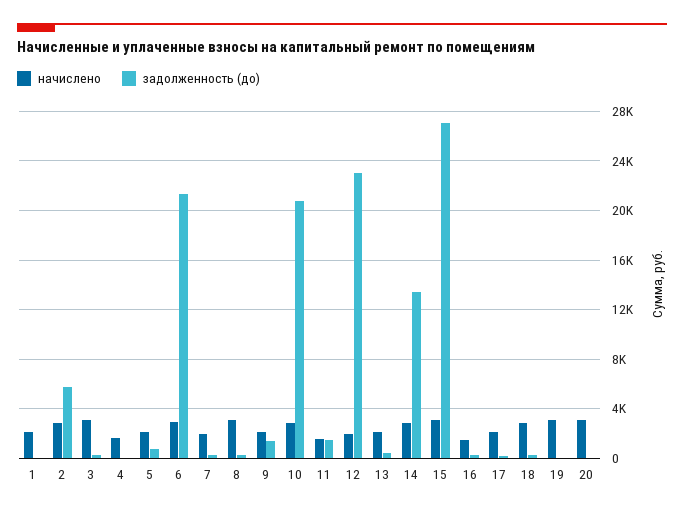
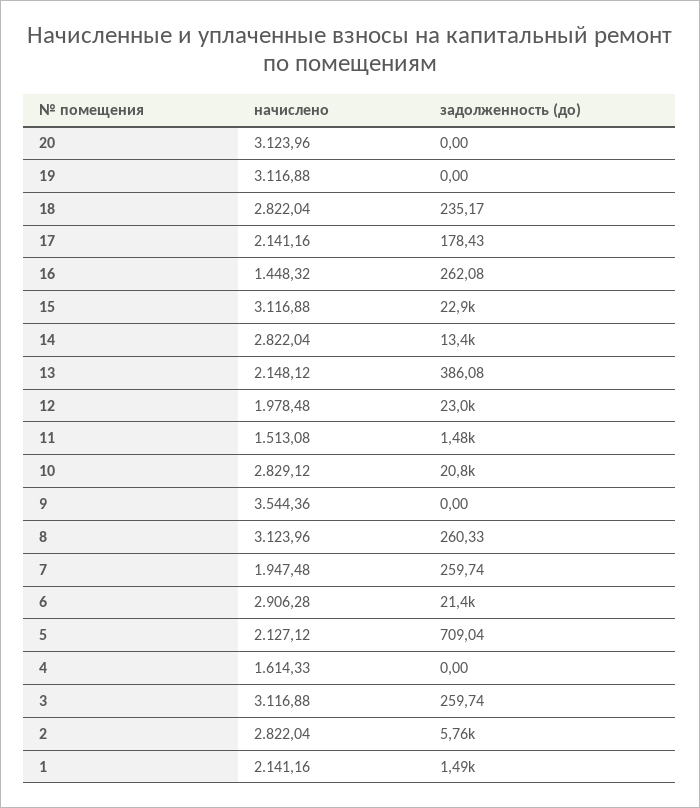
задолженность (до), 1: 0 -> 1490
начислено, 9: 2000 -> 3544.36
задолженность (до), 9: 1500 -> 0
задолженность (до), 15: 27000 -> 22900

